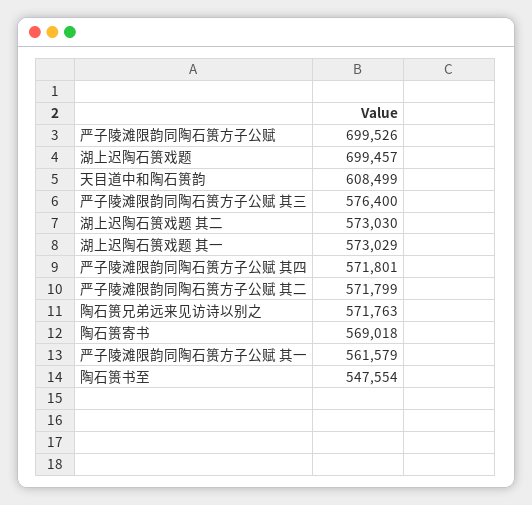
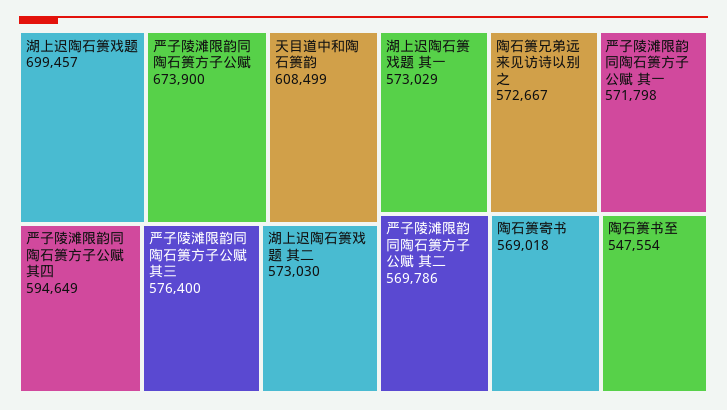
严子陵滩限韵同陶石篑方子公赋: 699526 -> 673900
严子陵滩限韵同陶石篑方子公赋 其四: 571801 -> 594649
严子陵滩限韵同陶石篑方子公赋 其二: 571799 -> 569786
陶石篑兄弟远来见访诗以别之: 571763 -> 572667
严子陵滩限韵同陶石篑方子公赋 其一: 561579 -> 571798

